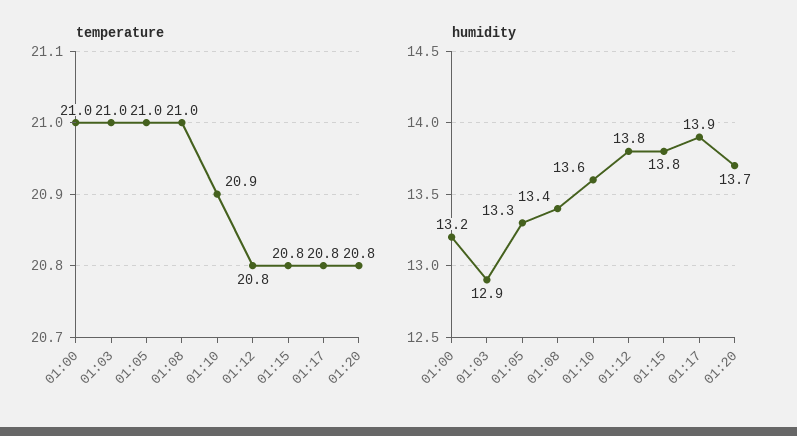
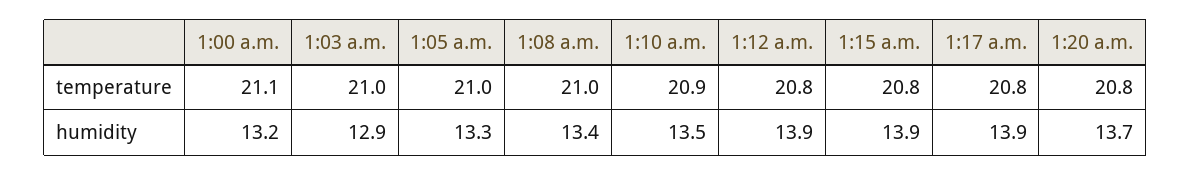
temperature, 01:00: 21 -> 21.1
humidity, 01:10: 13.6 -> 13.5
humidity, 01:12: 13.8 -> 13.9
humidity, 01:15: 13.8 -> 13.9

